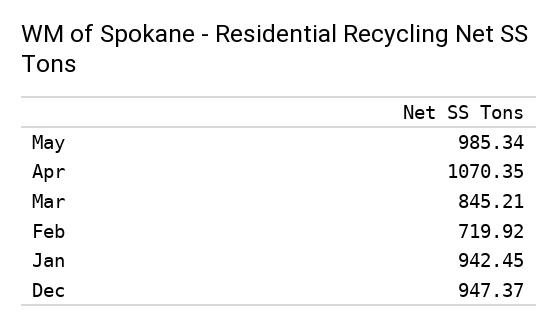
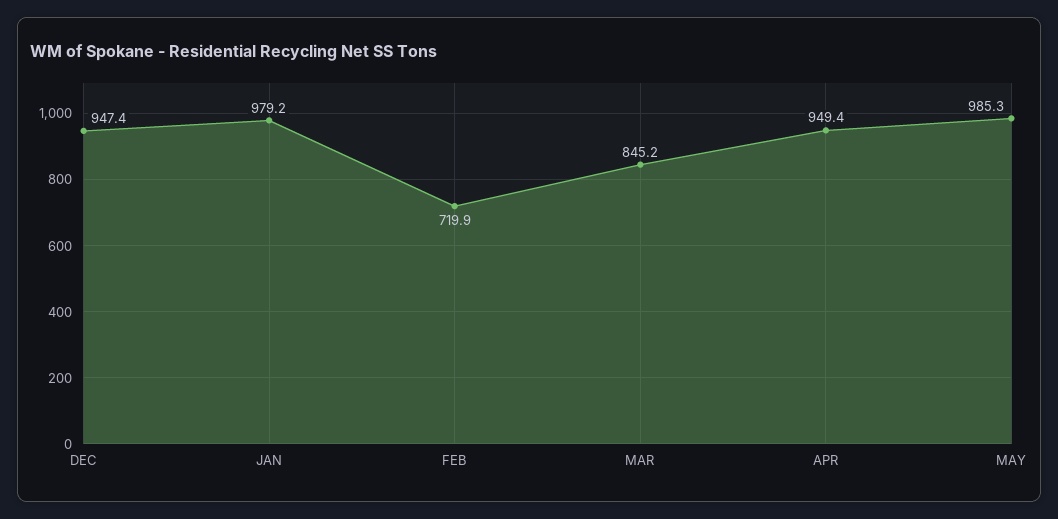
Apr: 1070.35 -> 949.4
Jan: 942.45 -> 979.2

